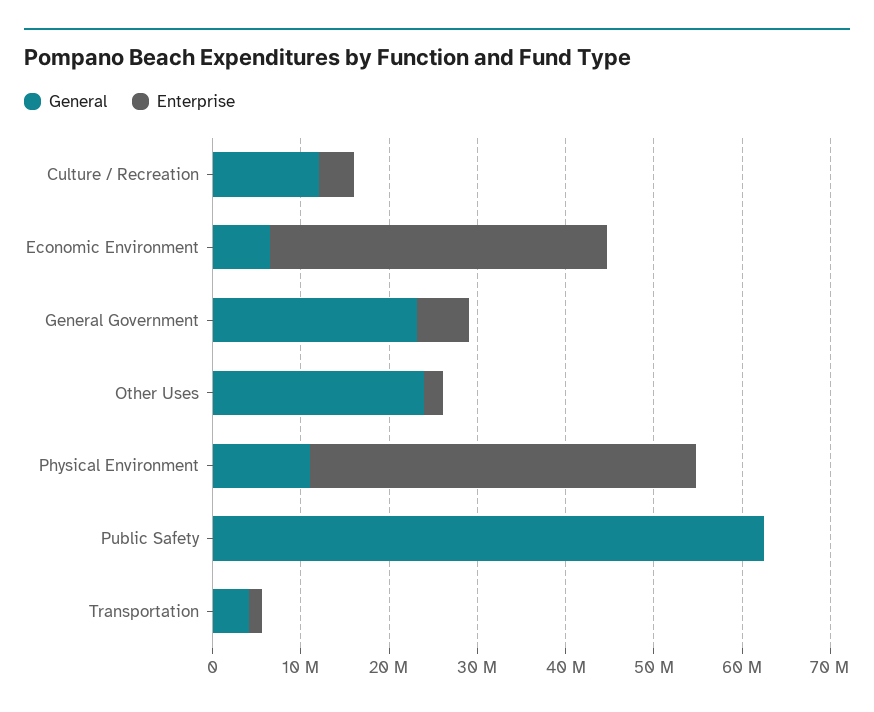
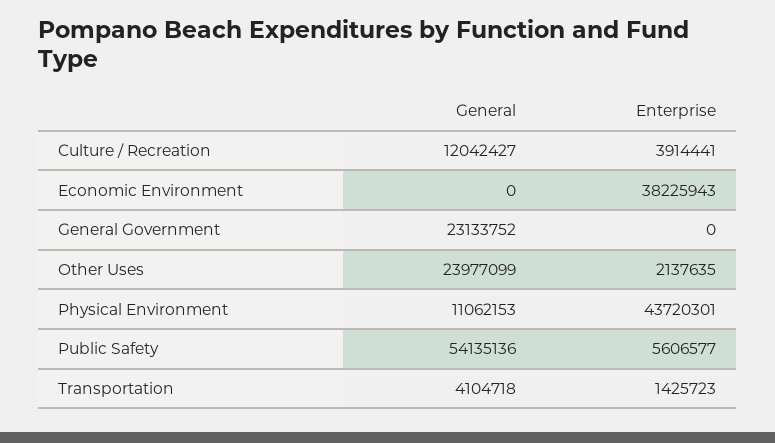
General, Economic Environment: 6000000 -> 0
Enterprise, General Government: 6000000 -> 0
General, Public Safety: 62000000 -> 54135136
Enterprise, Public Safety: 0 -> 5606577

